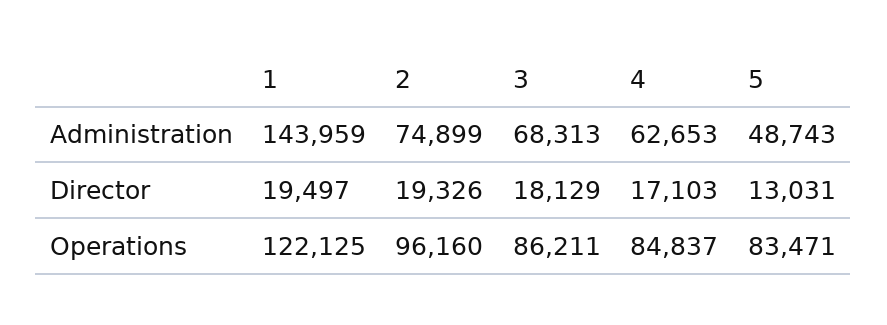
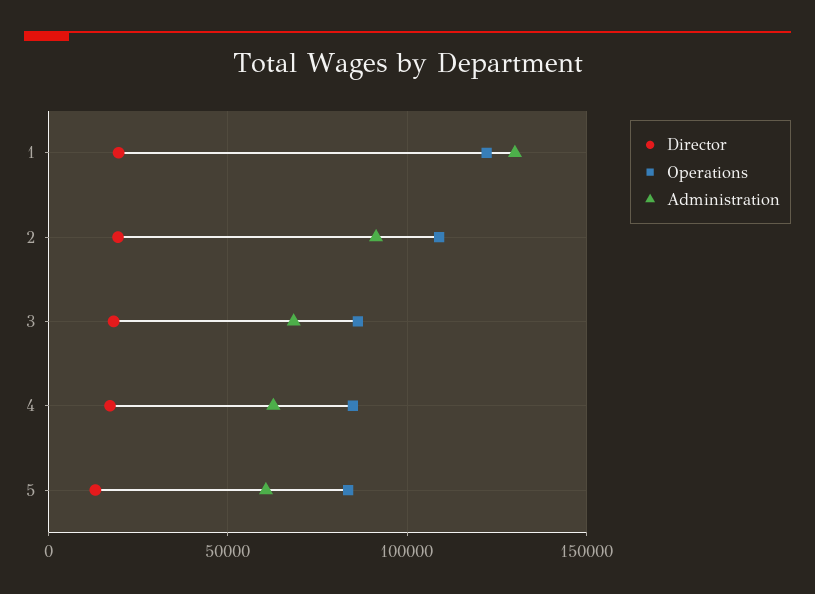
Administration, 1: 143959 -> 130000
Administration, 2: 74899 -> 90000
Administration, 5: 48743 -> 60000
Operations, 2: 96160 -> 110000

